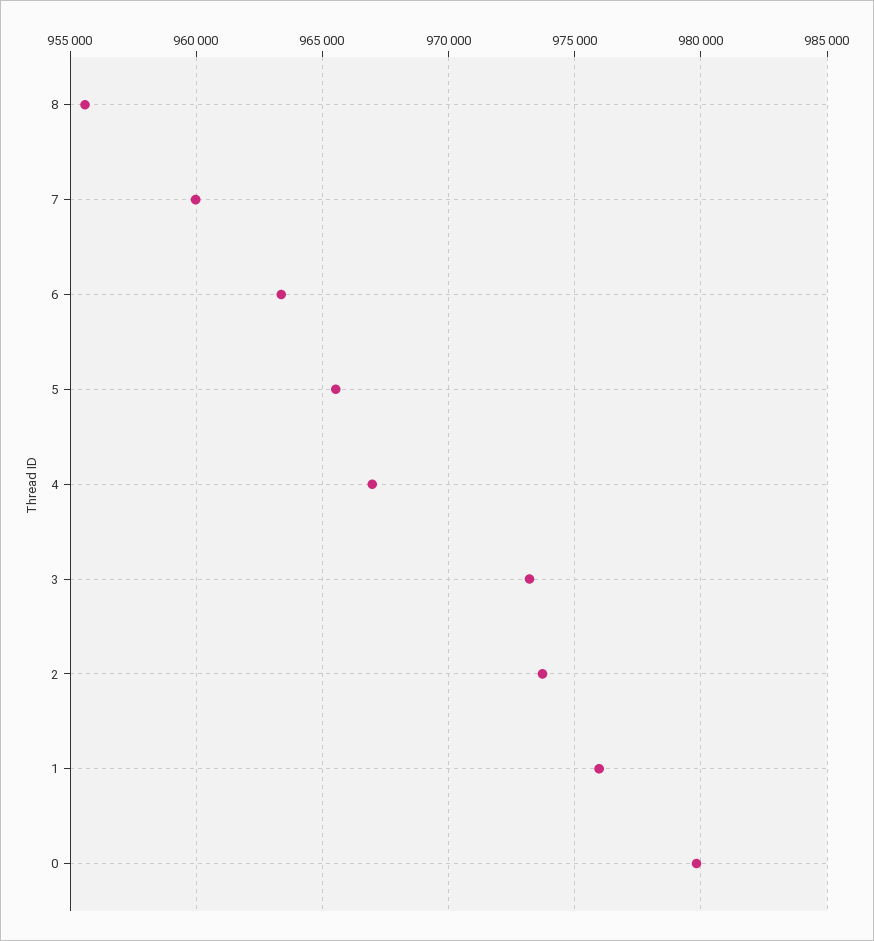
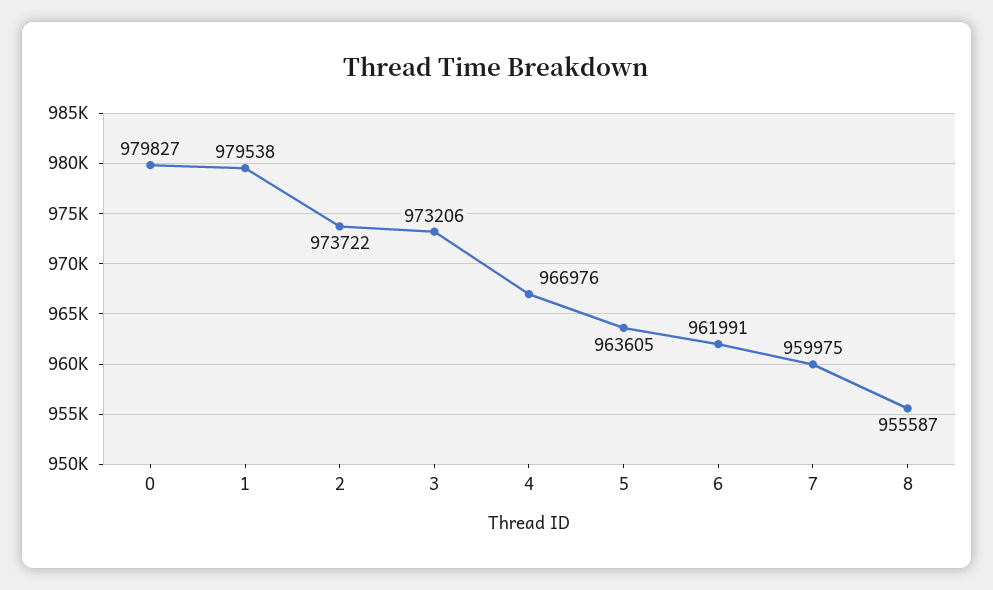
6: 963500 -> 961991
5: 965500 -> 963605
1: 976000 -> 979538

